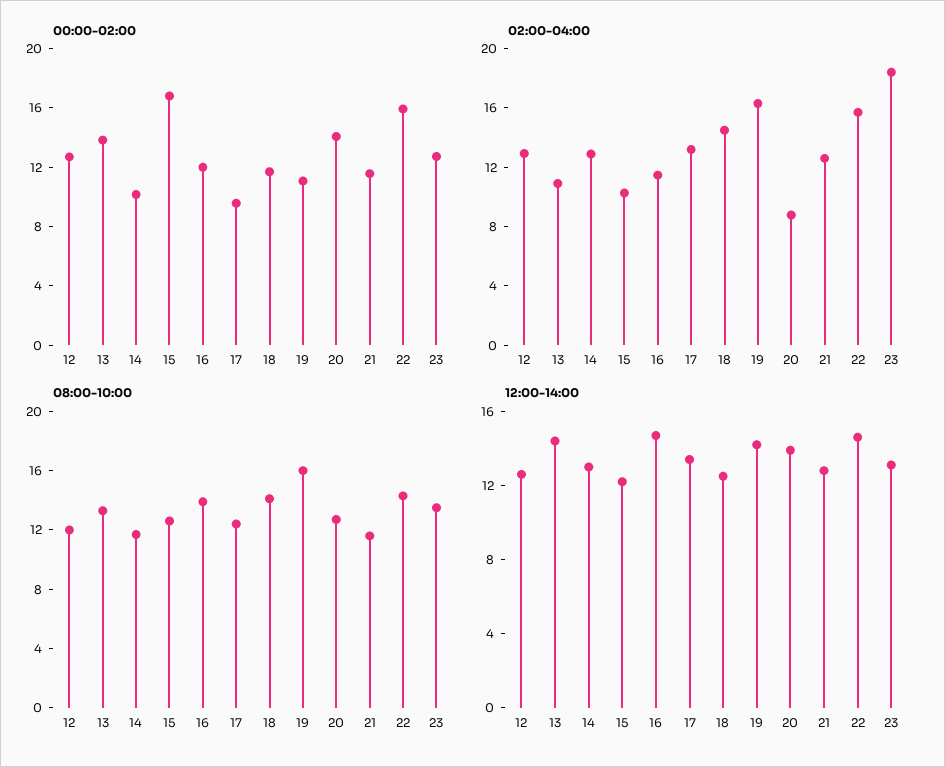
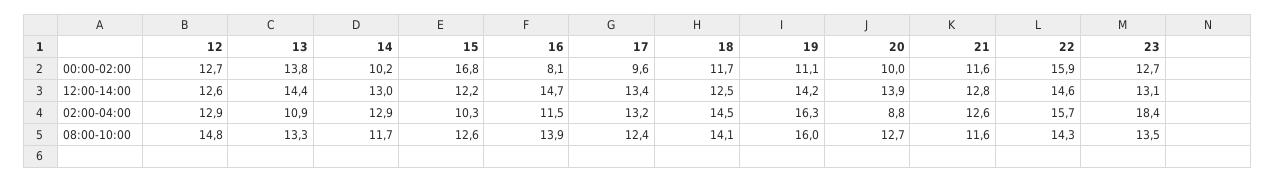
00:00-02:00, 16: 12 -> 8.1
00:00-02:00, 20: 14 -> 10
08:00-10:00, 12: 12 -> 14.8

